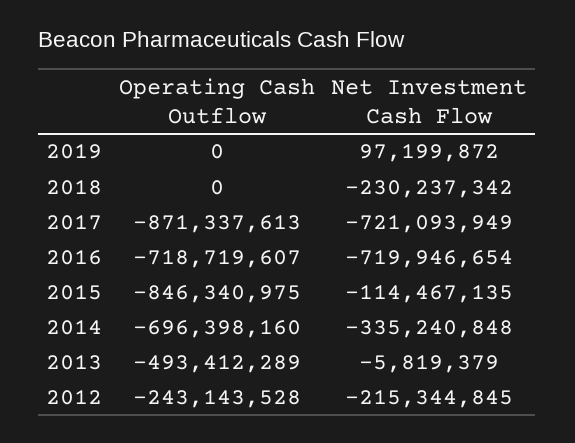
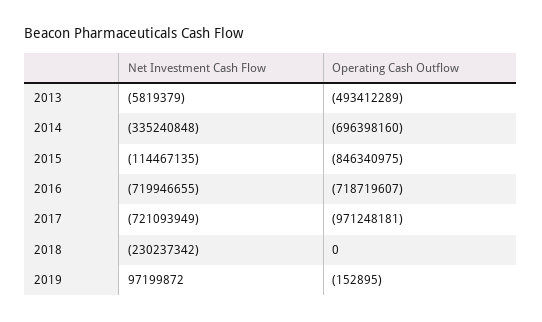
Operating Cash Outflow, 2019: 0 -> -152895
Operating Cash Outflow, 2017: -871337613 -> -971248181
Net Investment Cash Flow, 2016: -719946654 -> -719946655
Operating Cash Outflow, 2012: -243143528 -> none
Net Investment Cash Flow, 2012: -215344845 -> none

